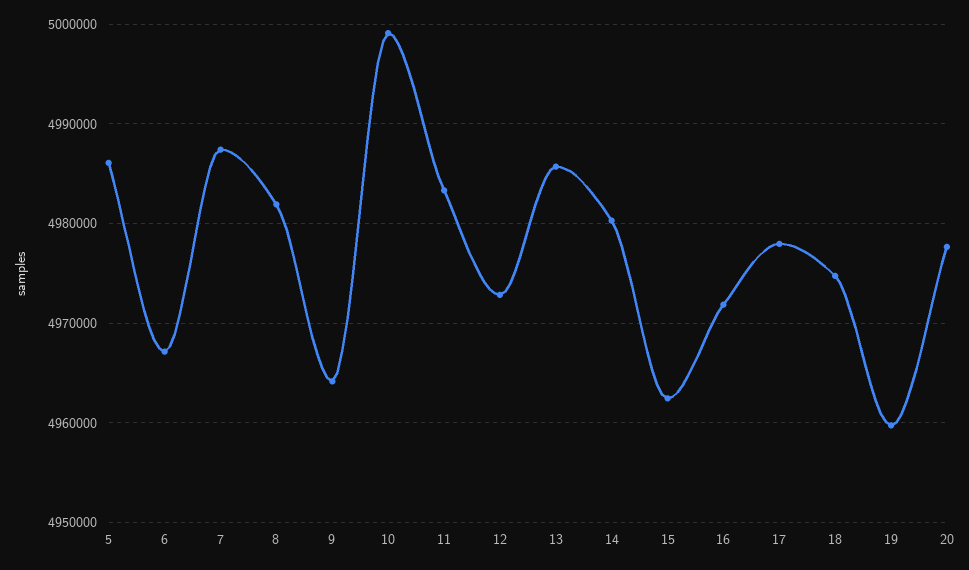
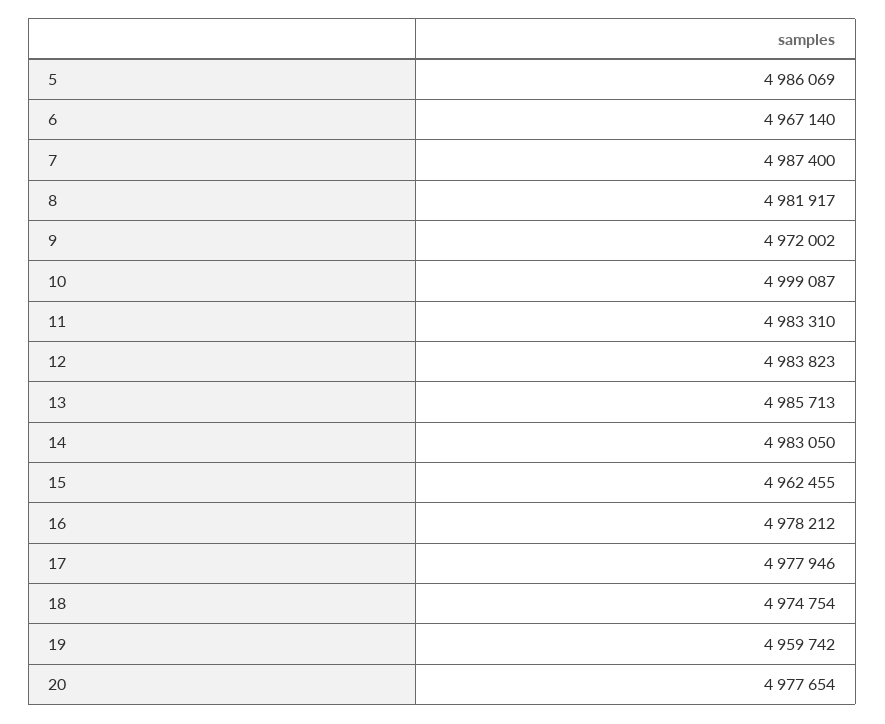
9: 4964000 -> 4972002
12: 4973000 -> 4983823
14: 4980000 -> 4983050
16: 4972000 -> 4978212

